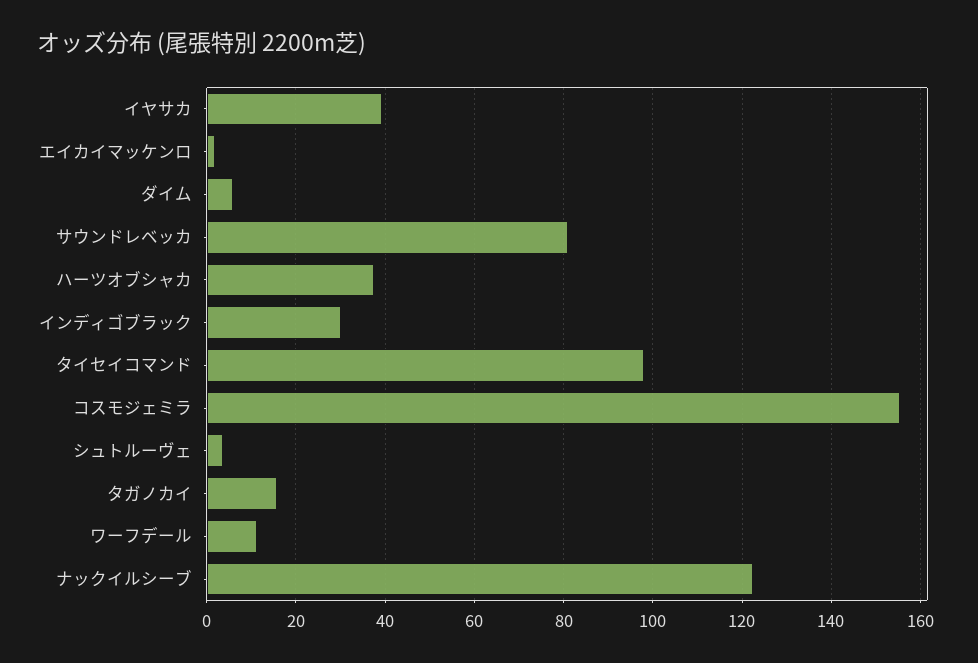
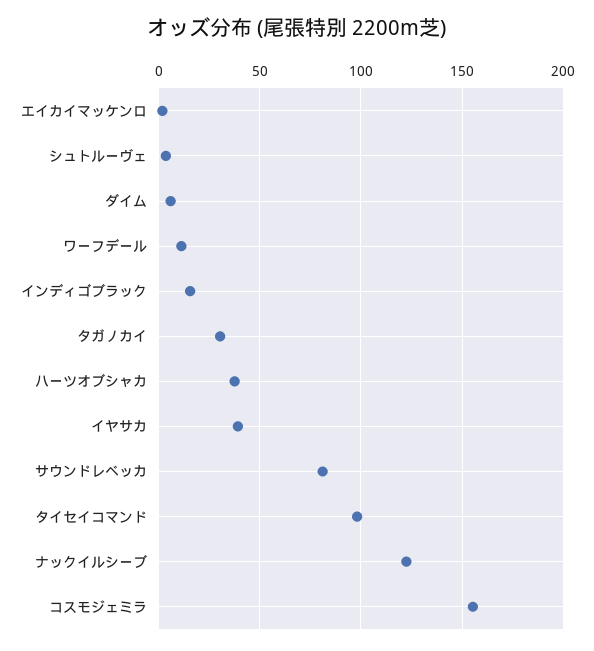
インディゴブラック: 30 -> 15
タガノカイ: 16 -> 30

